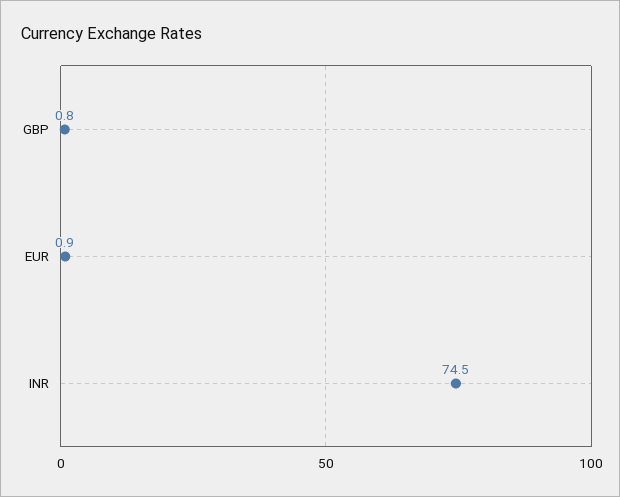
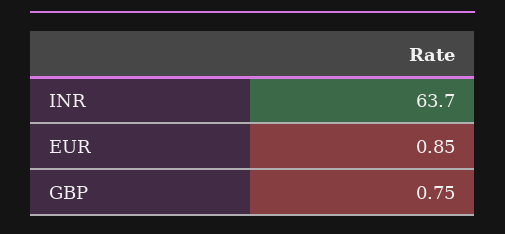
INR: 74.5 -> 63.7

